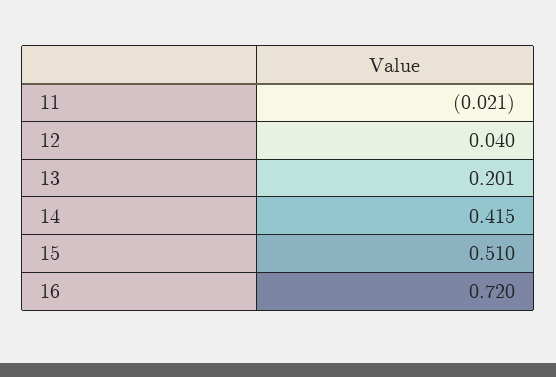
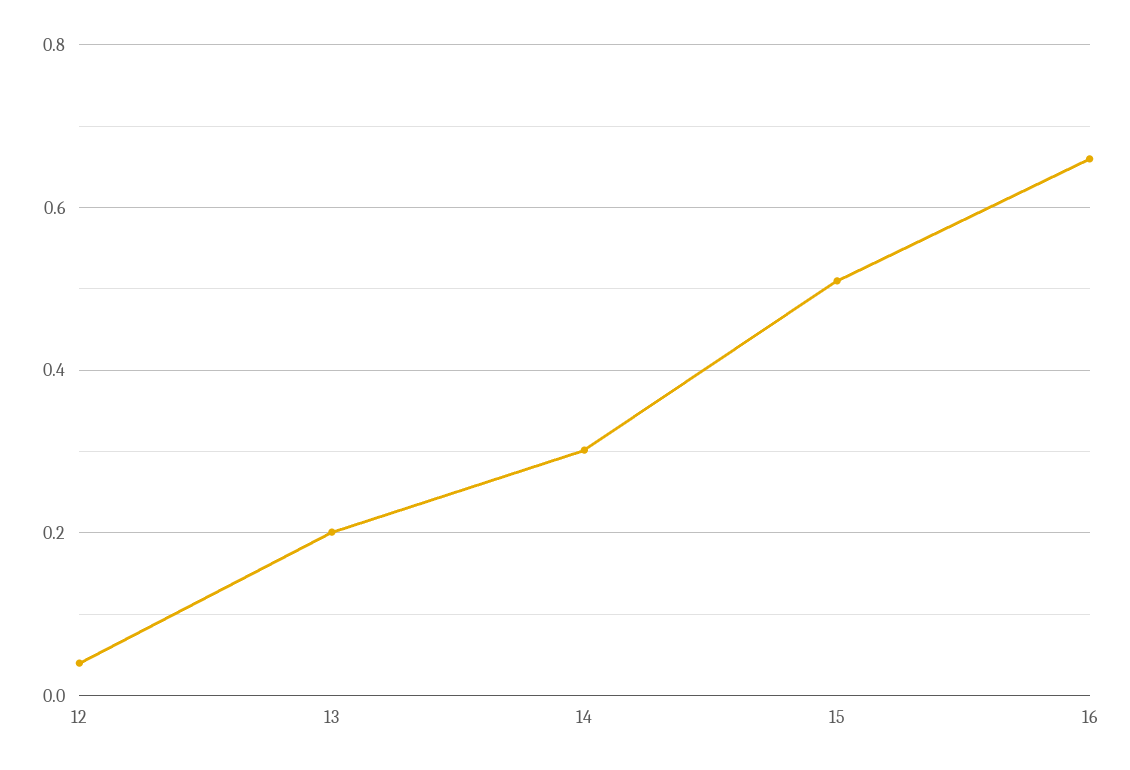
11: -0.021 -> none
14: 0.415 -> 0.3
16: 0.72 -> 0.66

